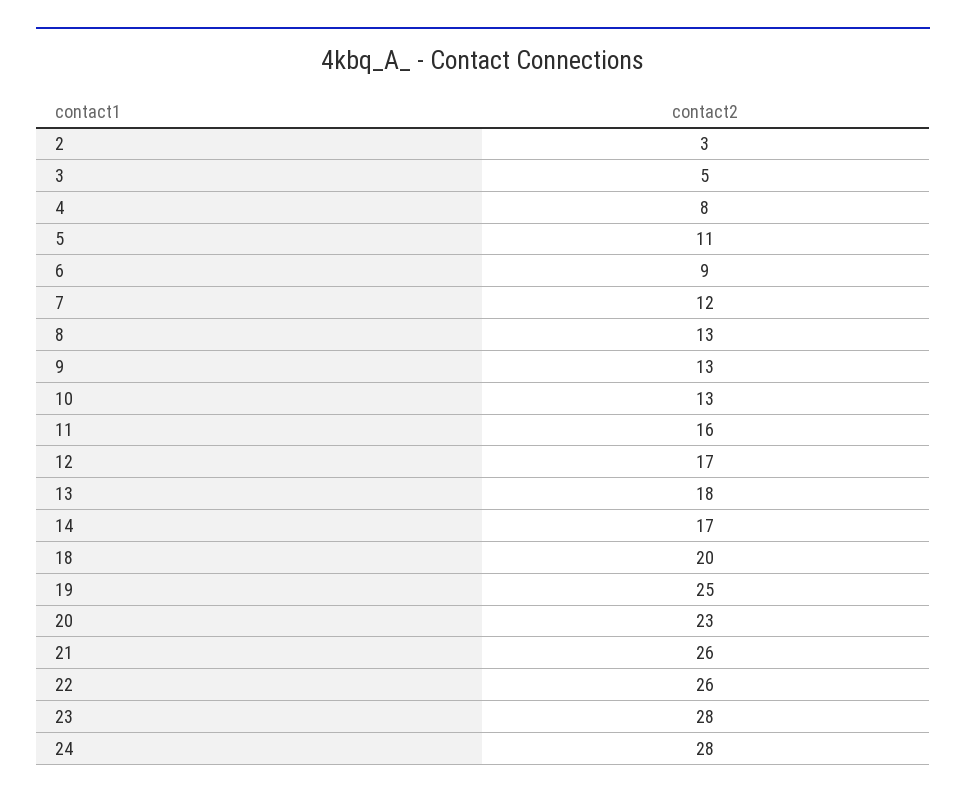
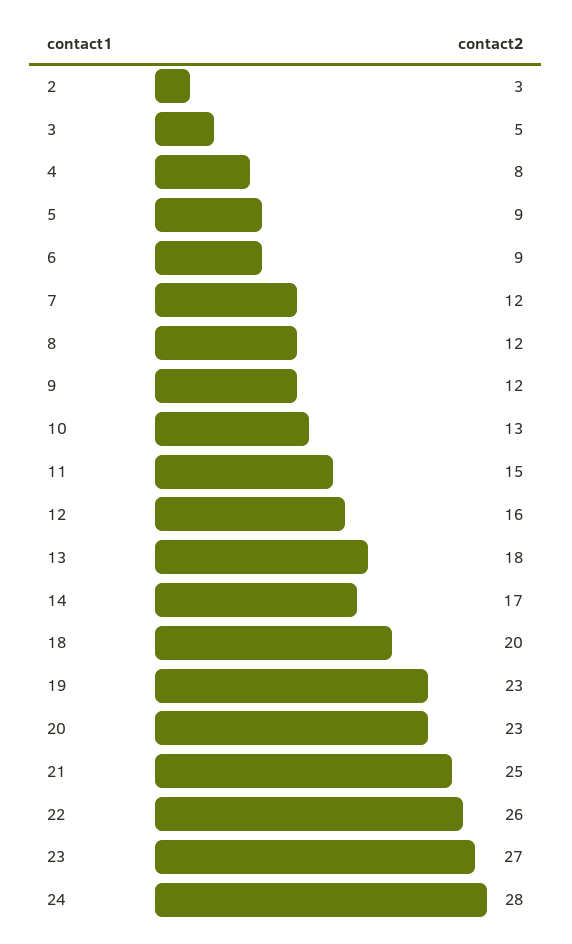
5: 11 -> 9
8: 13 -> 12
9: 13 -> 12
11: 16 -> 15
12: 17 -> 16
19: 25 -> 23
21: 26 -> 25
23: 28 -> 27

